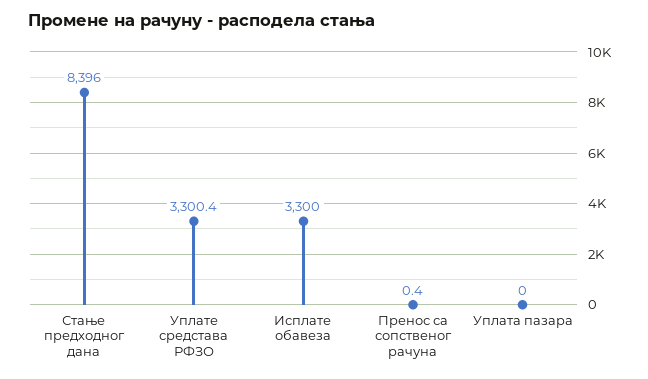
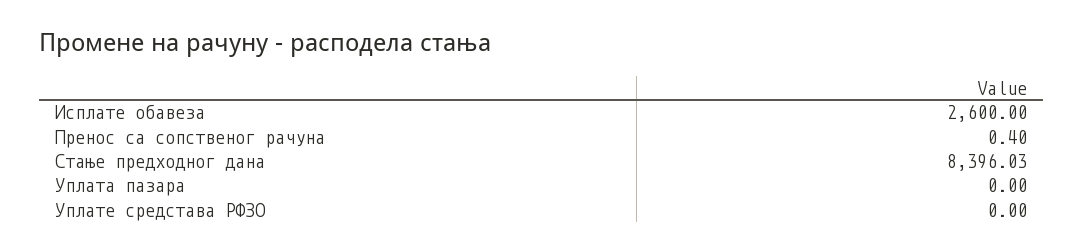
Уплате средстава РФЗО: 3300.4 -> 0
Исплате обавеза: 3300 -> 2600

